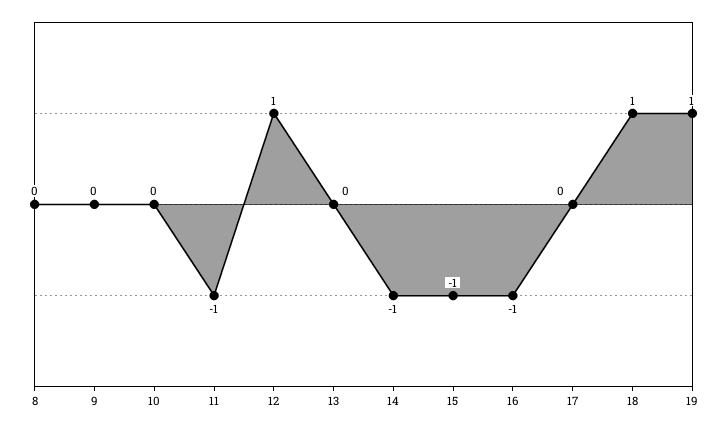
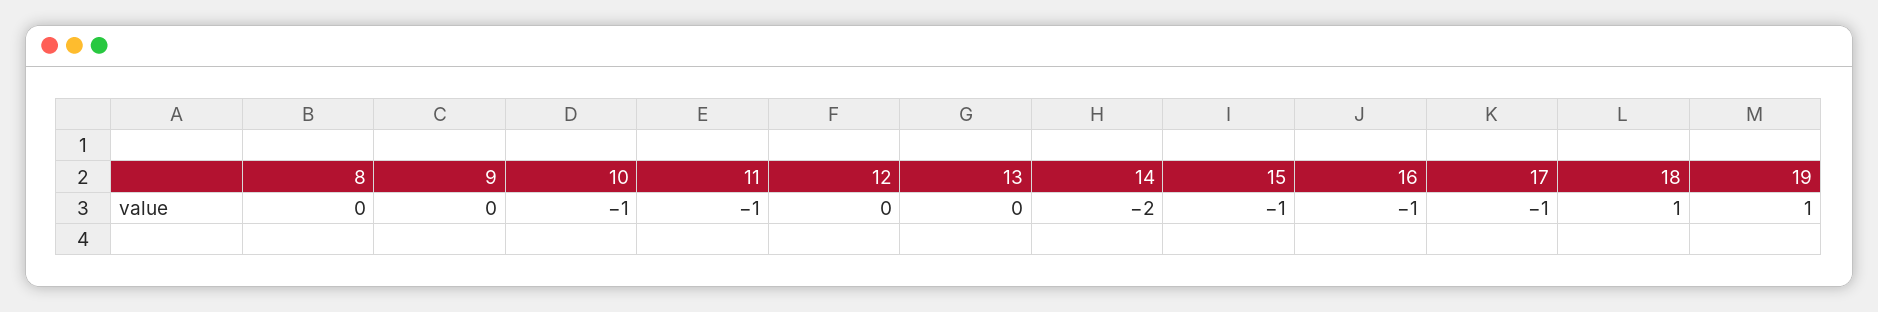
10: 0 -> -1
12: 1 -> 0
14: -1 -> -2
17: 0 -> -1

